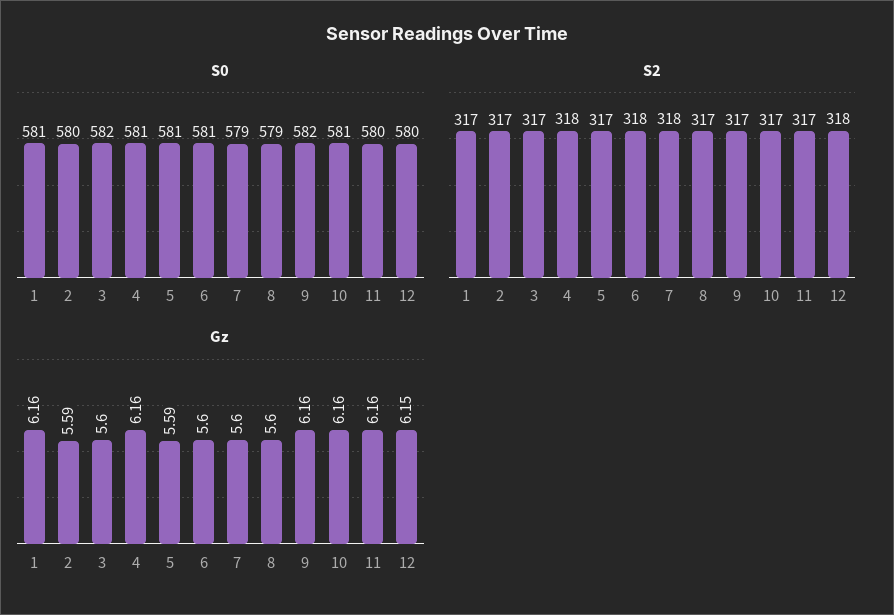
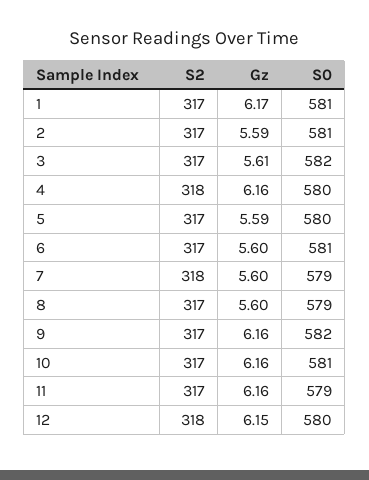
S0, 2: 580 -> 581
S0, 4: 581 -> 580
S0, 5: 581 -> 580
S0, 11: 580 -> 579
S2, 6: 318 -> 317
Gz, 1: 6.16 -> 6.17
Gz, 3: 5.6 -> 5.61

